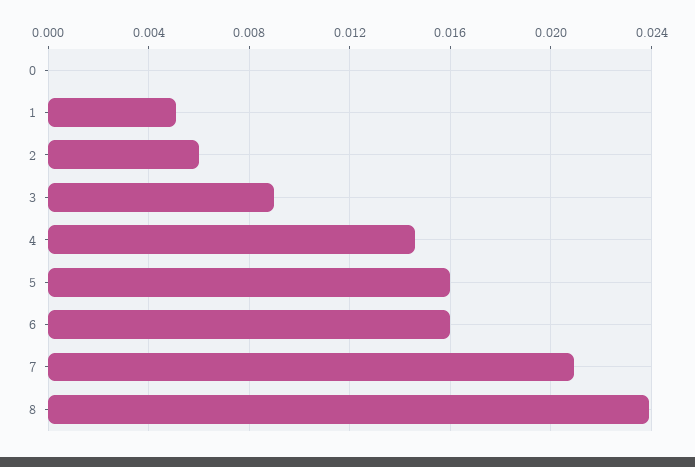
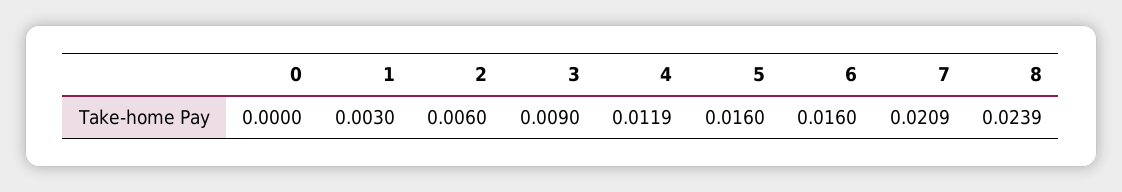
1: 0.005 -> 0.003
4: 0.0145 -> 0.0119

